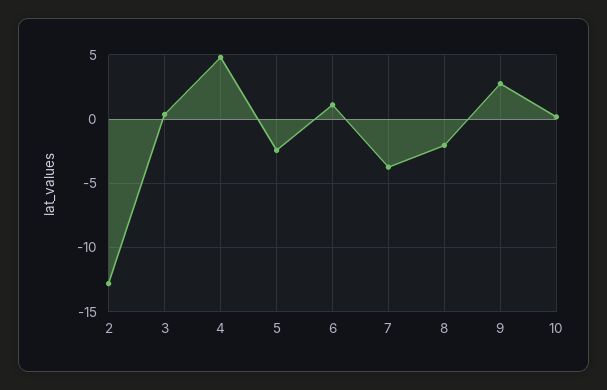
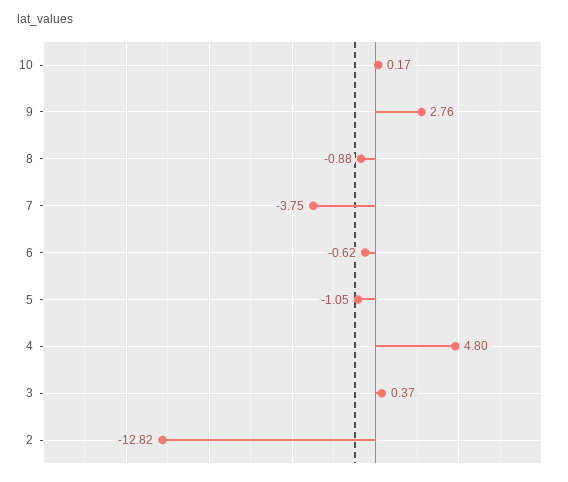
5: -2.5 -> -1.05
6: 1 -> -0.62
8: -2 -> -0.88

